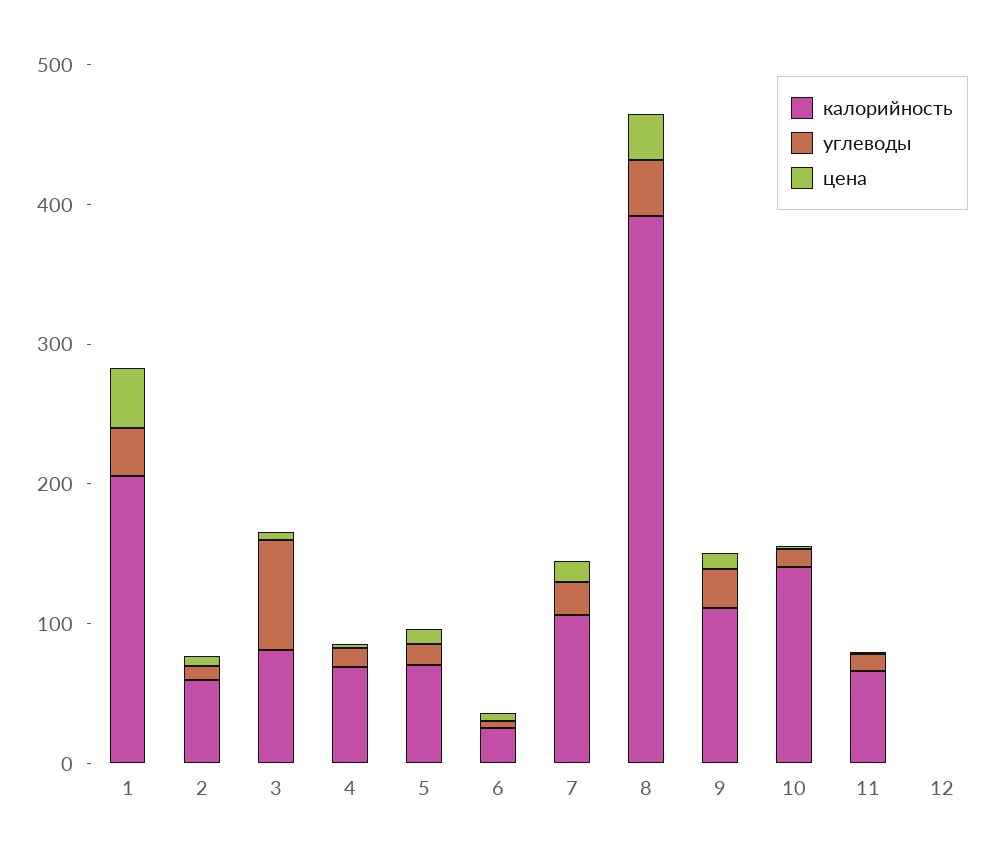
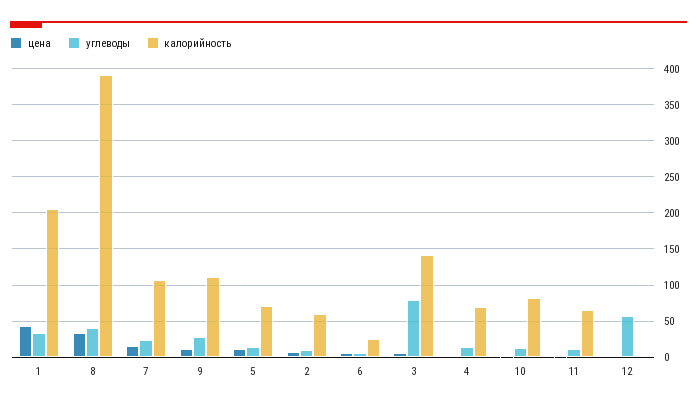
калорийность, 3: 80 -> 140
калорийность, 10: 140 -> 80
углеводы, 12: 0 -> 60

